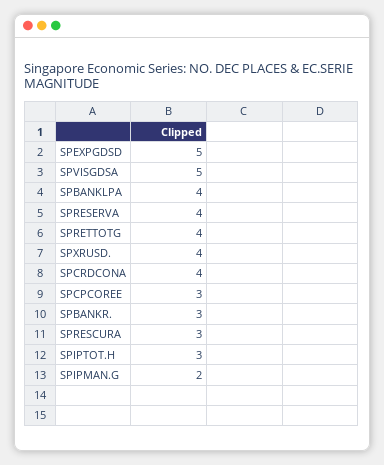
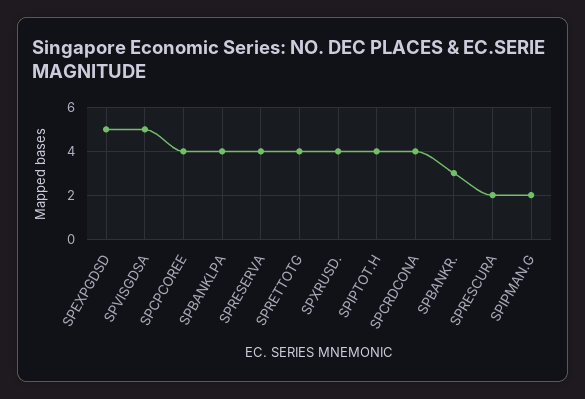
SPCPCOREE: 3 -> 4
SPRESCURA: 3 -> 2
SPIPTOT.H: 3 -> 4

